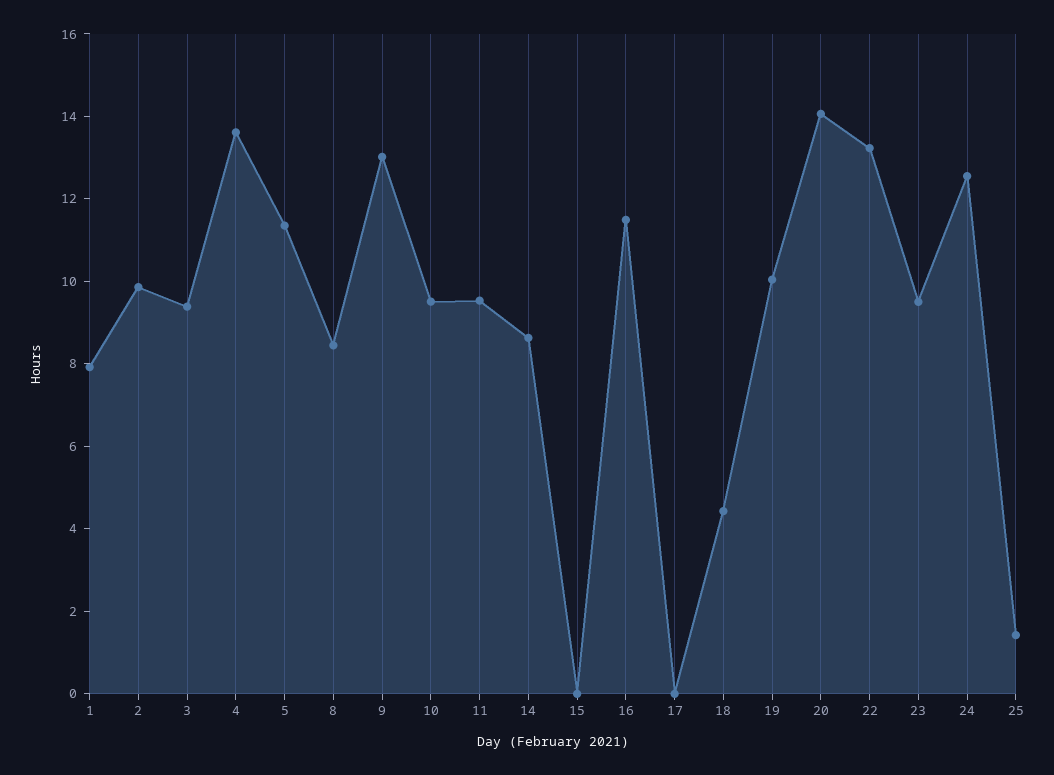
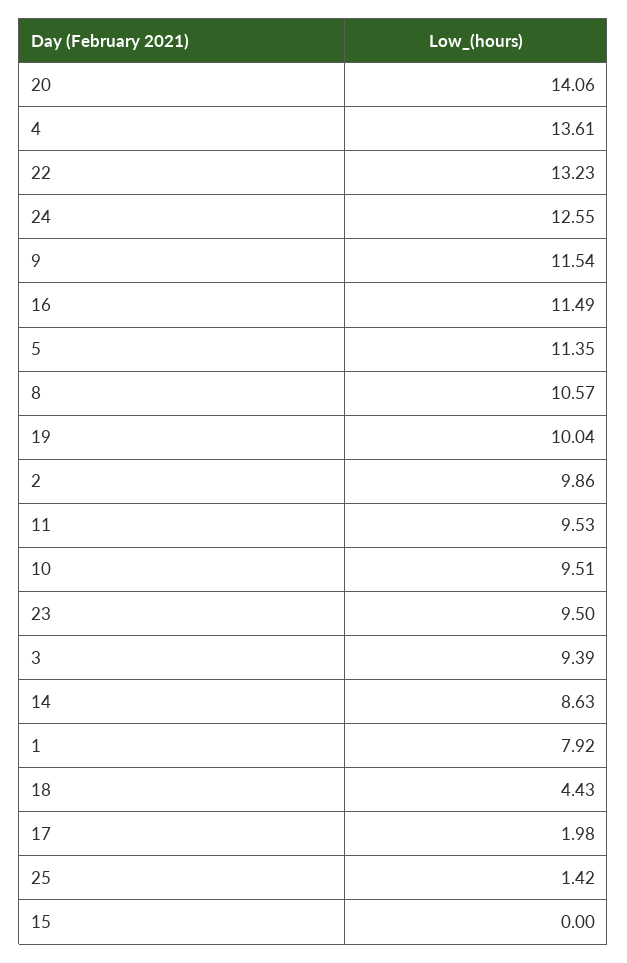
8: 8.5 -> 10.57
9: 13 -> 11.54
17: 0 -> 1.98

